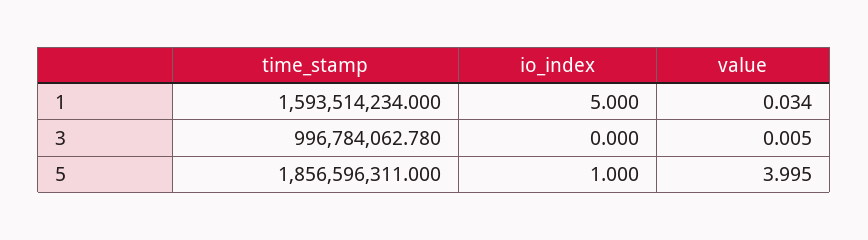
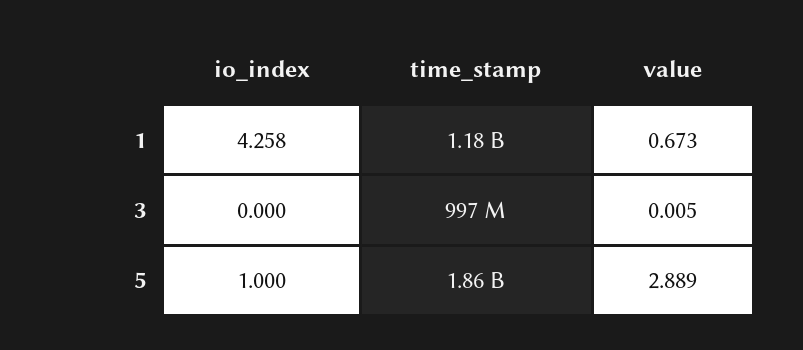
time_stamp, 1: 1593514234 -> 1180000000
io_index, 1: 5 -> 4.258
value, 1: 0.034 -> 0.673
value, 5: 3.995 -> 2.889

